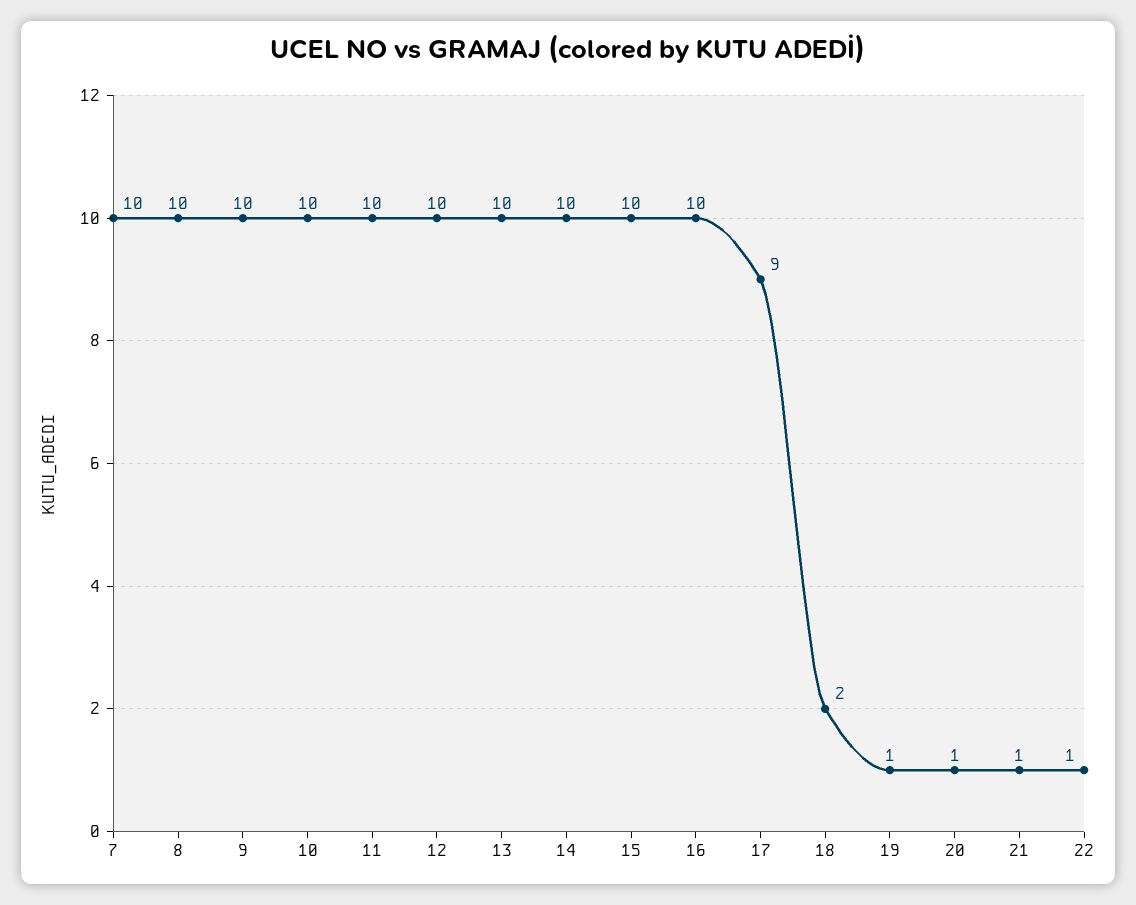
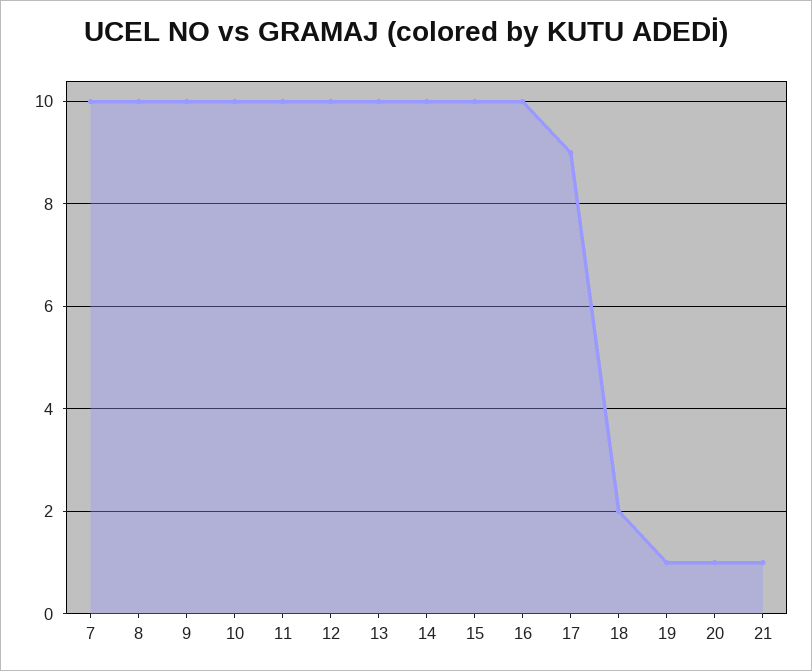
22: 1 -> none

